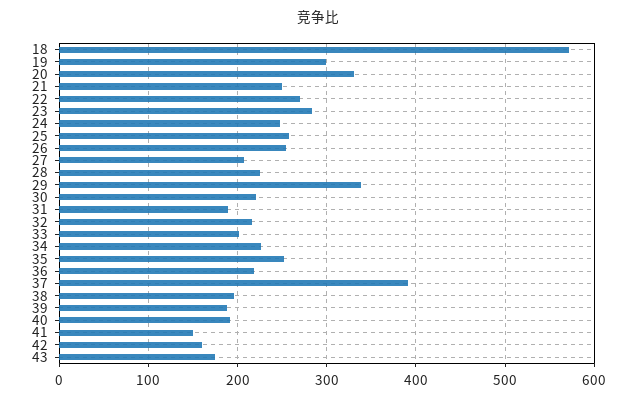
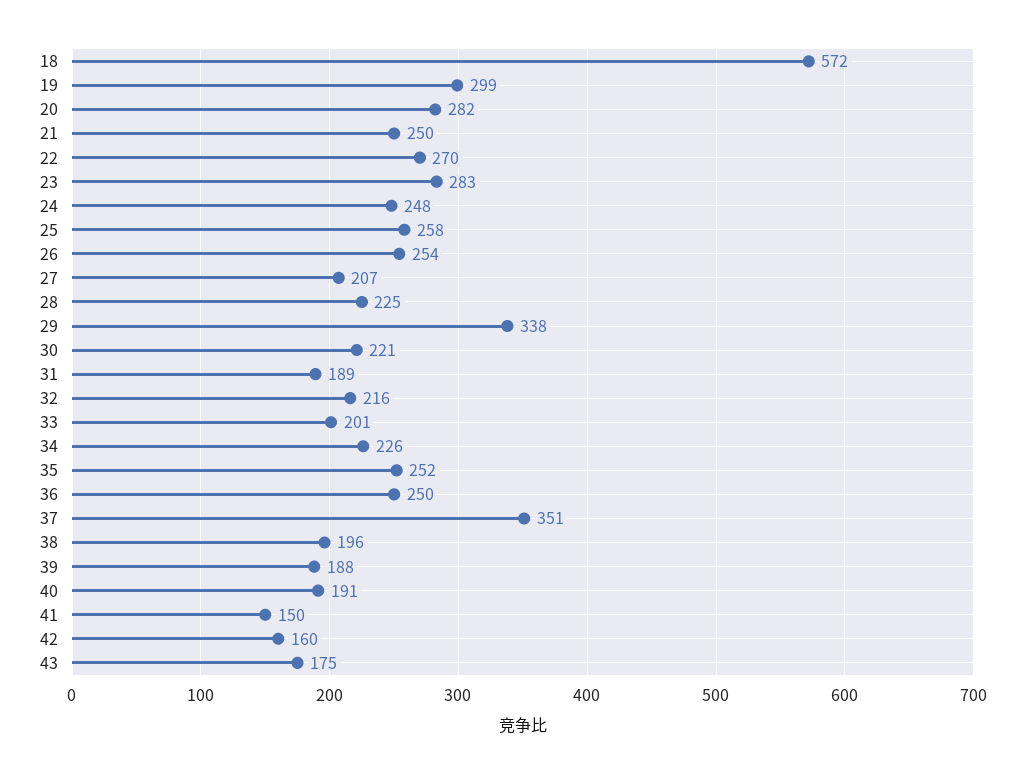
20: 330 -> 282
36: 220 -> 250
37: 390 -> 351

